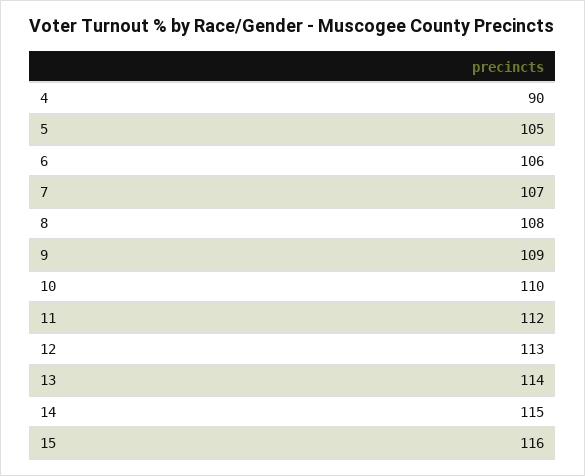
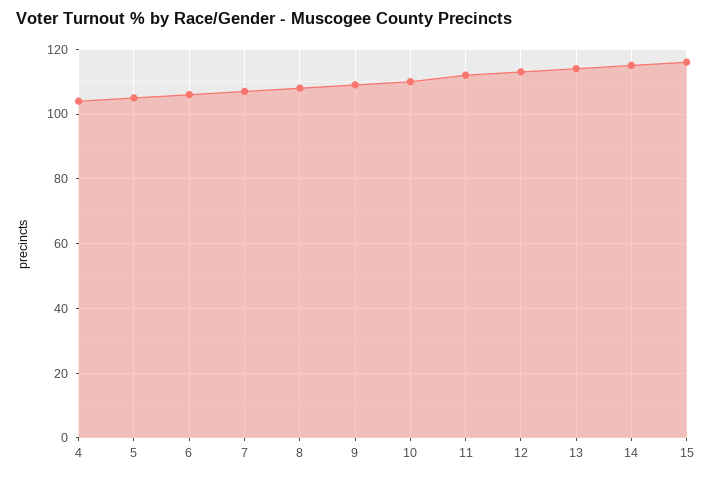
4: 90 -> 105

